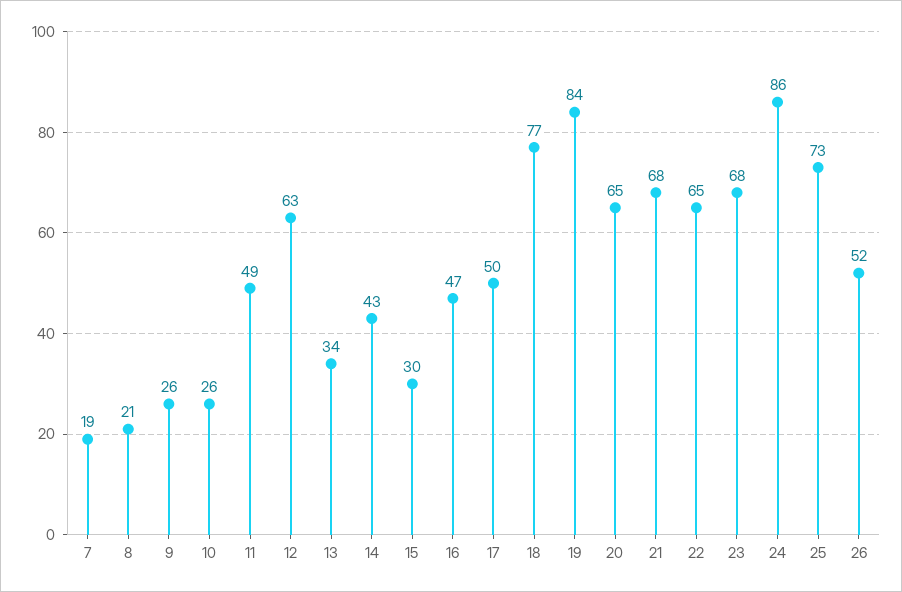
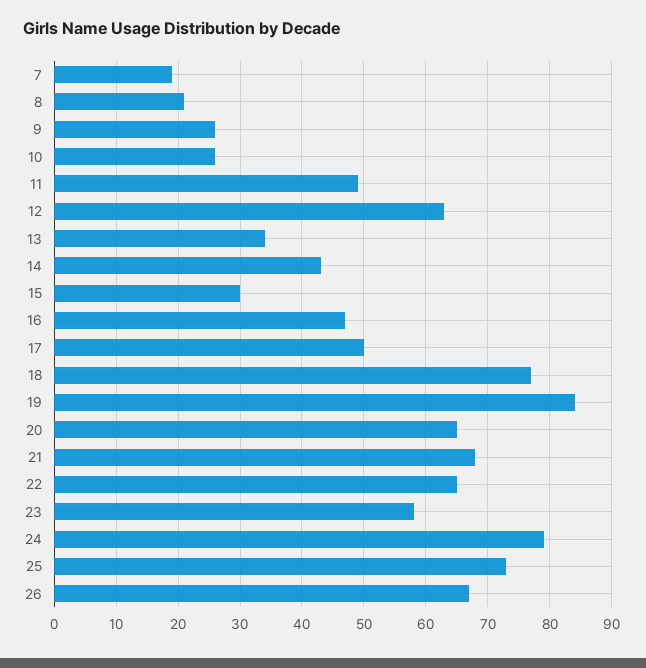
23: 68 -> 58
24: 86 -> 79
26: 52 -> 67

